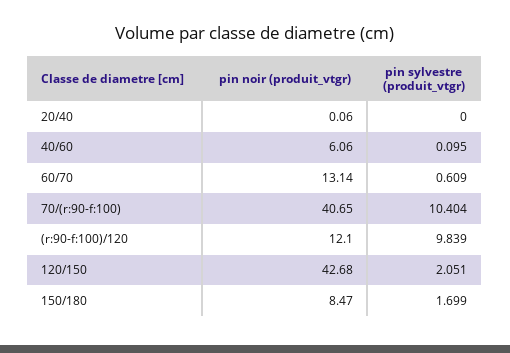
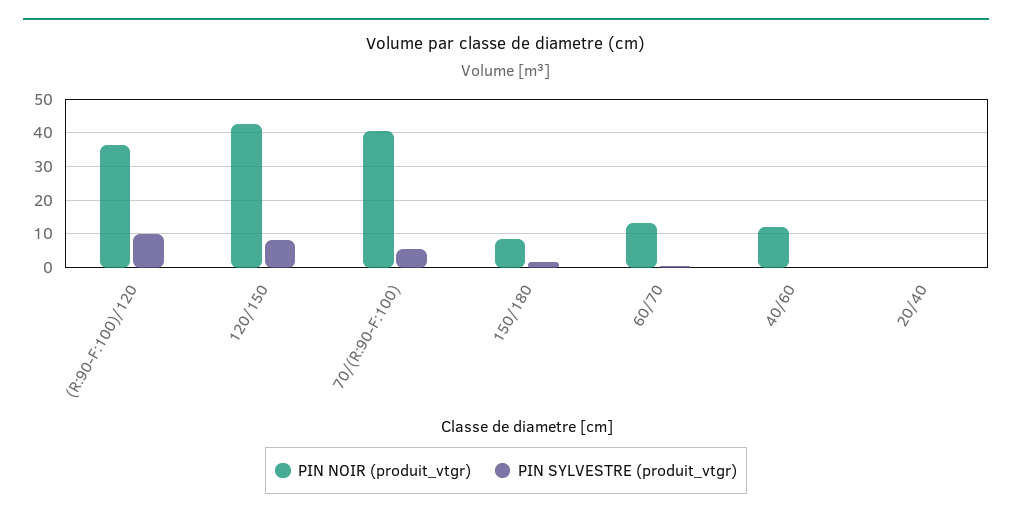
pin noir (produit_vtgr), 40/60: 6.06 -> 12
pin sylvestre (produit_vtgr), 70/(r:90-f:100): 10.404 -> 6
pin noir (produit_vtgr), (r:90-f:100)/120: 12.1 -> 36
pin sylvestre (produit_vtgr), 120/150: 2.051 -> 8

